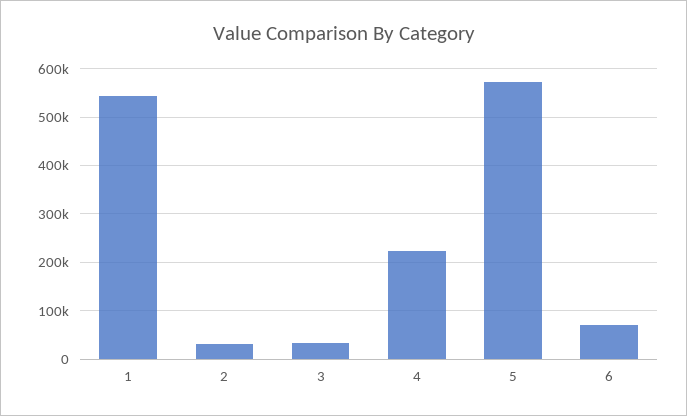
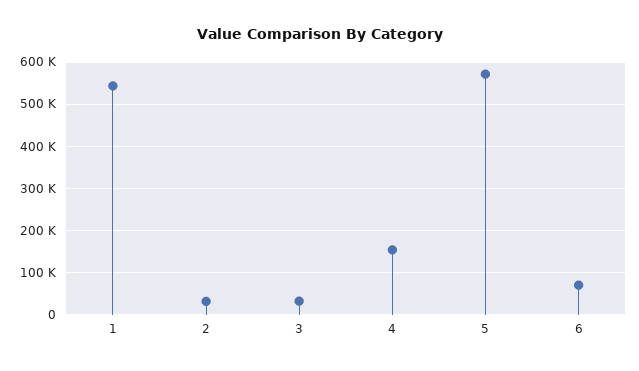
4: 220000 -> 160000

